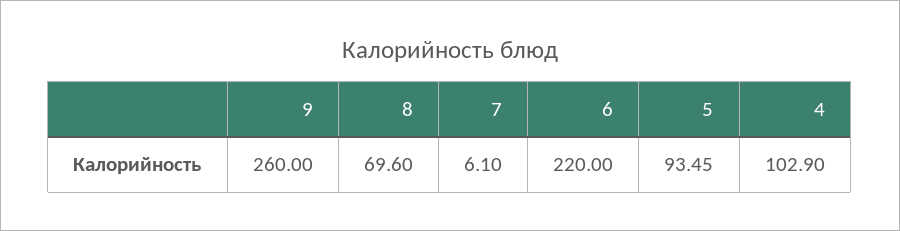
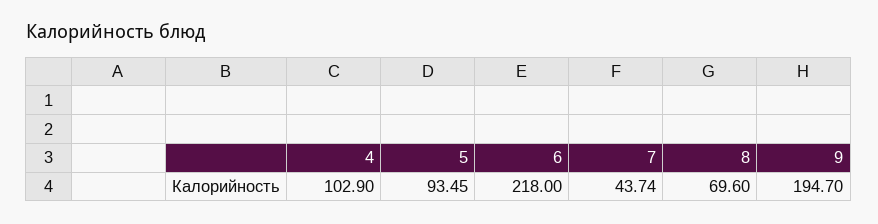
9: 260 -> 194.7
7: 6.1 -> 43.74
6: 220 -> 218

